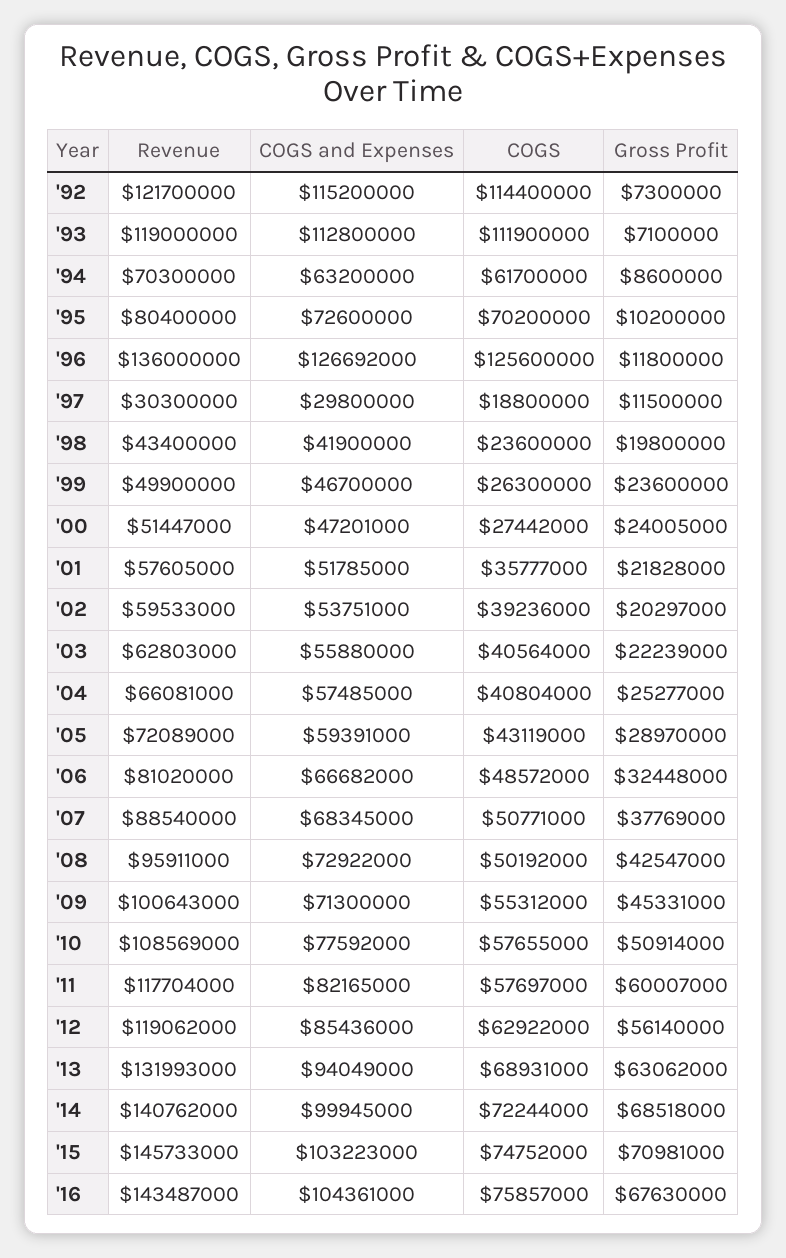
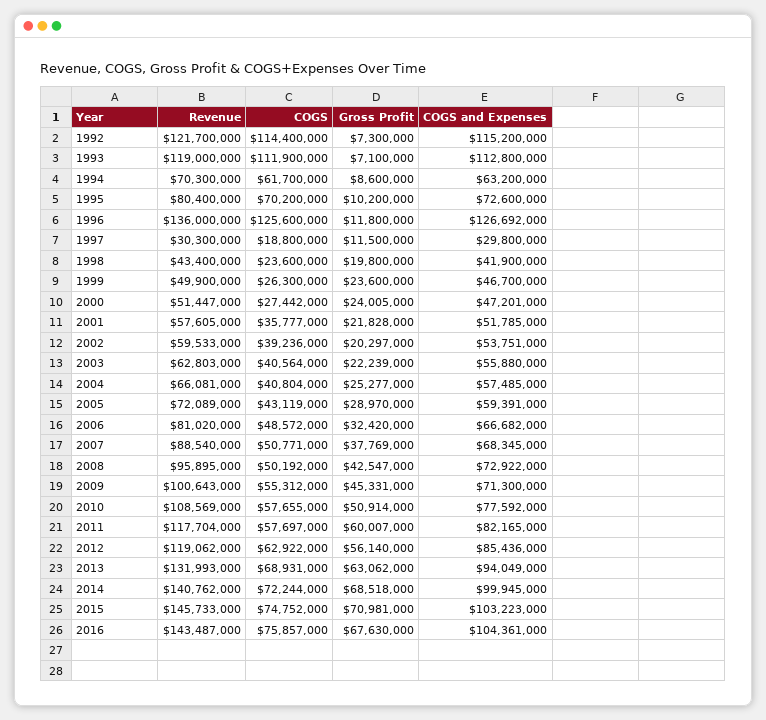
Gross Profit, '06: 32448000 -> 32420000
Revenue, '08: 95911000 -> 95895000

